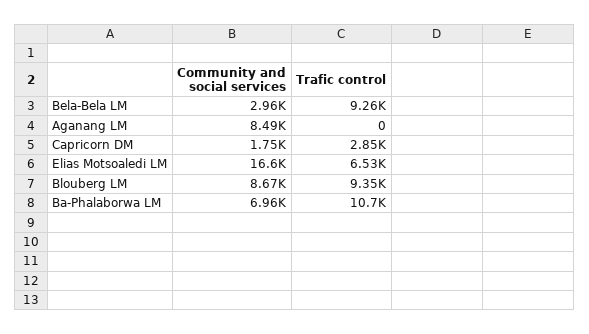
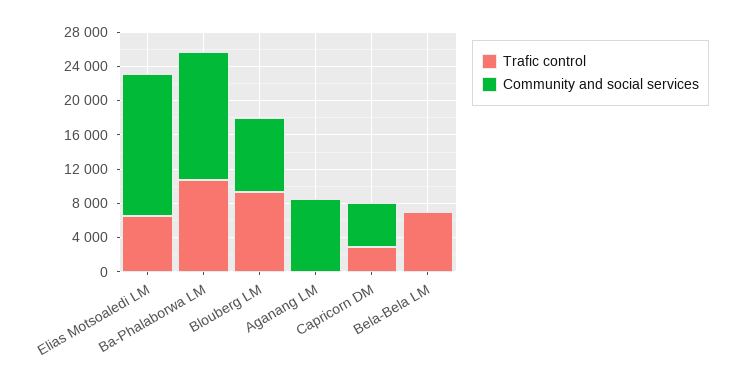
Community and social services, Bela-Bela LM: 2960 -> 0
Trafic control, Bela-Bela LM: 9260 -> 7000
Community and social services, Capricorn DM: 1750 -> 5000
Community and social services, Ba-Phalaborwa LM: 6960 -> 15000

